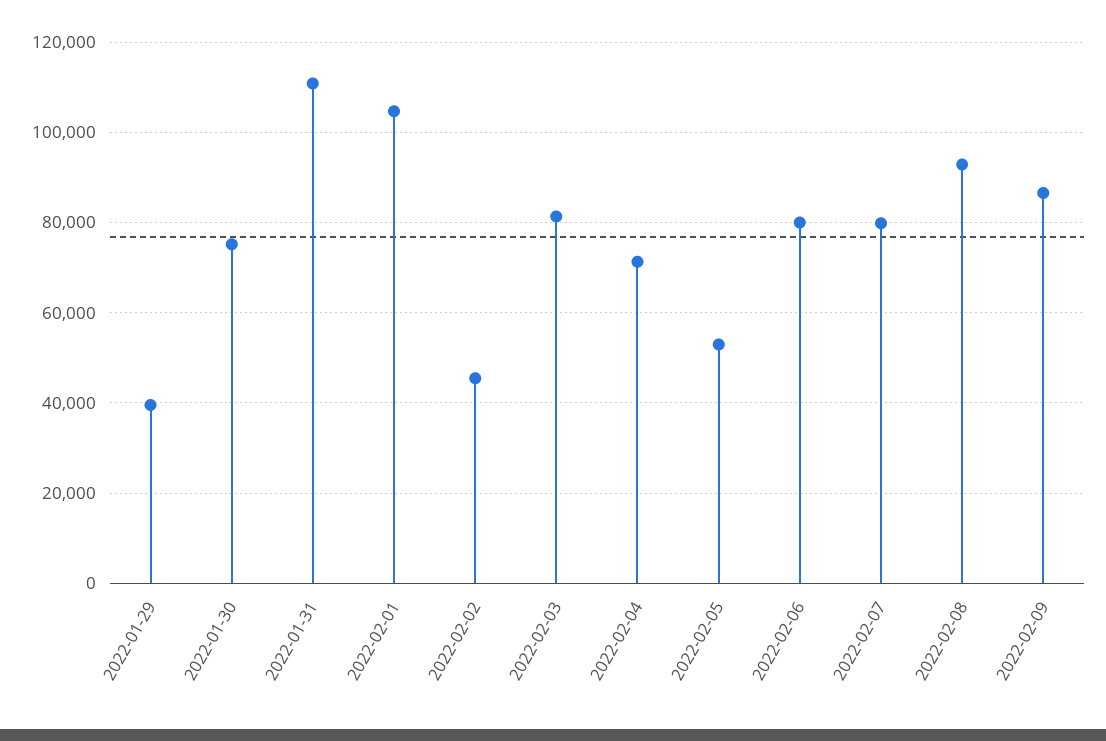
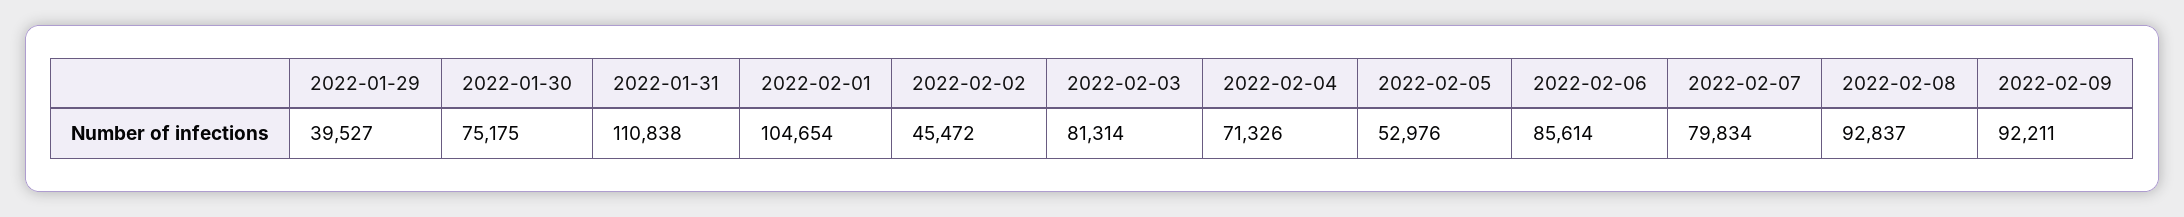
2022-02-06: 80000 -> 85614
2022-02-09: 86000 -> 92211

